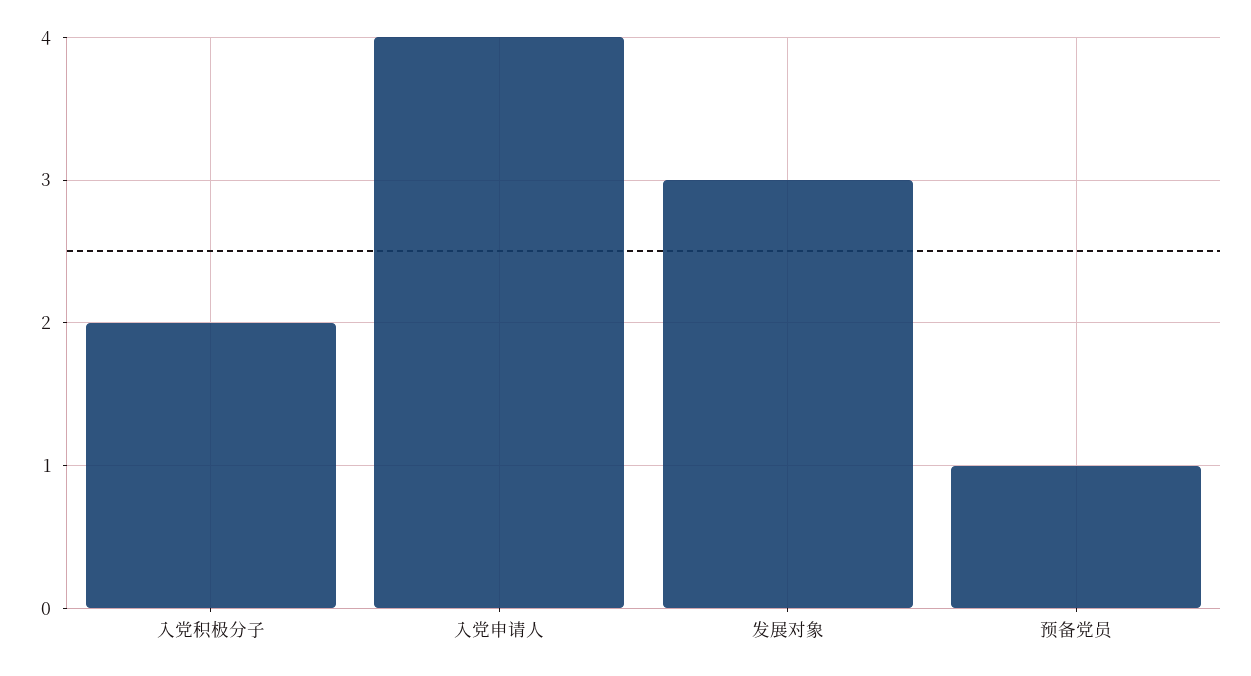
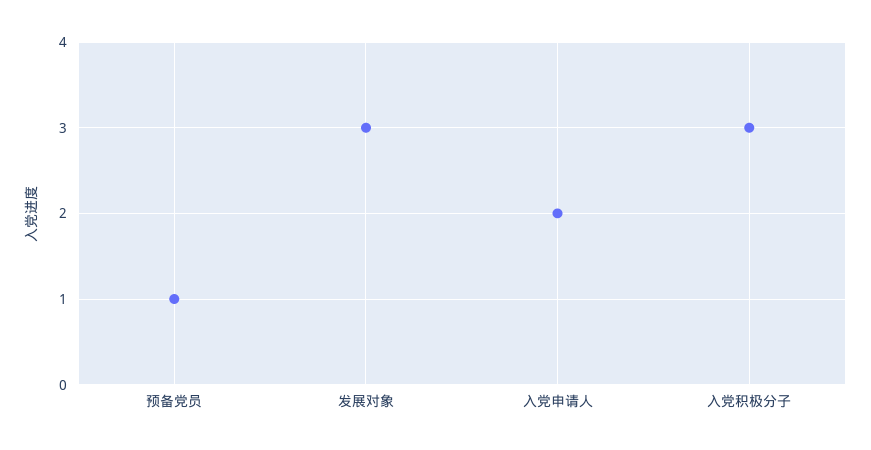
入党积极分子: 2 -> 3
入党申请人: 4 -> 2

